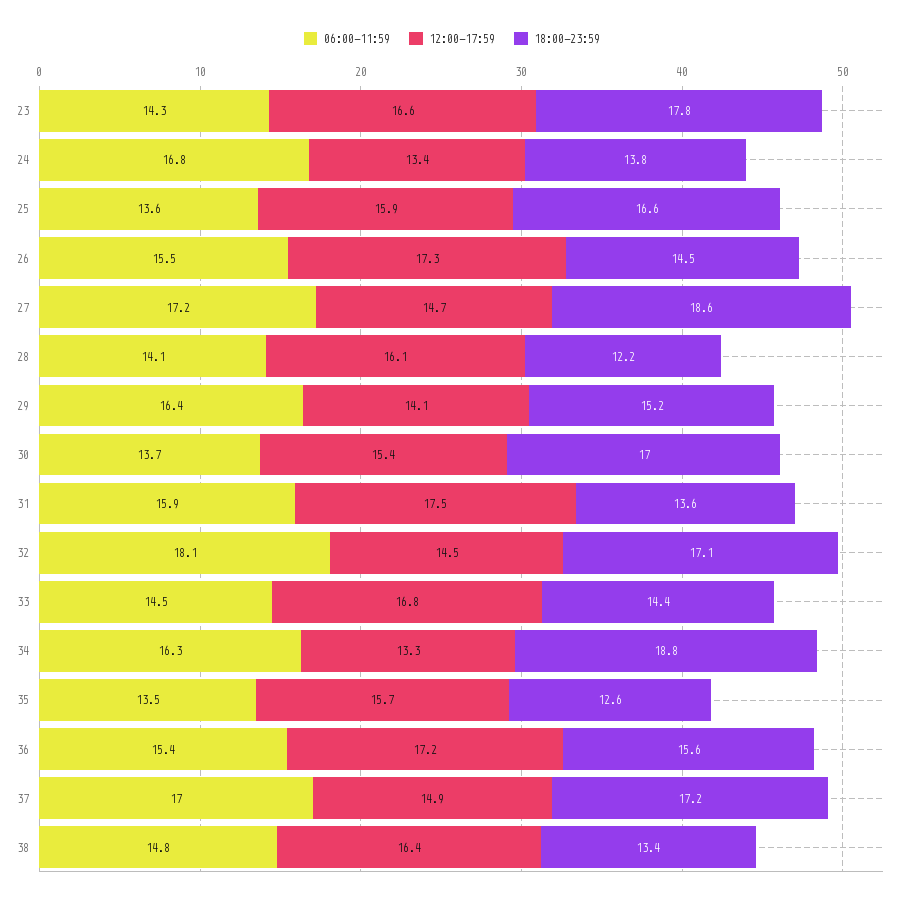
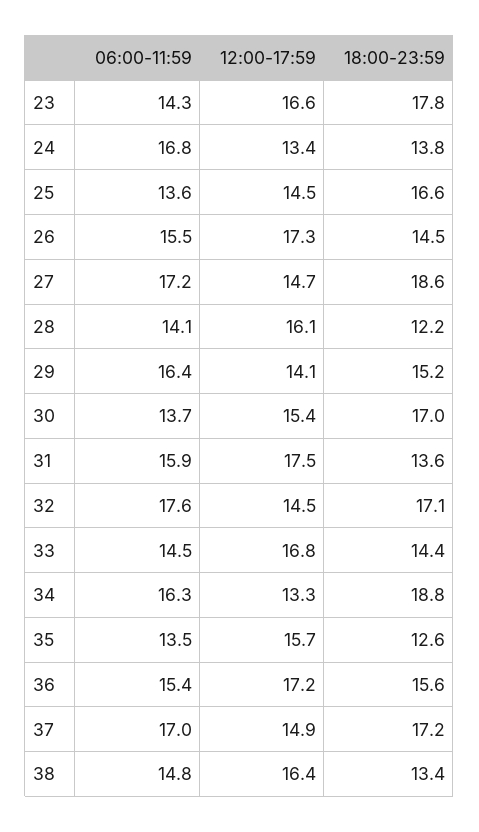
12:00-17:59, 25: 15.9 -> 14.5
06:00-11:59, 32: 18.1 -> 17.6

